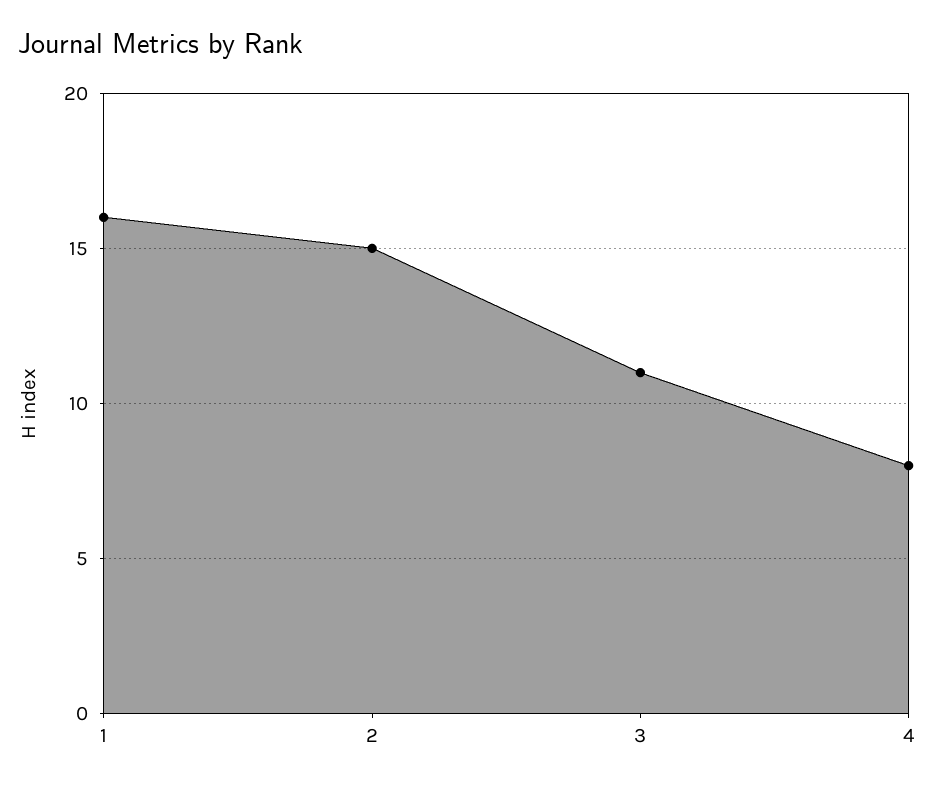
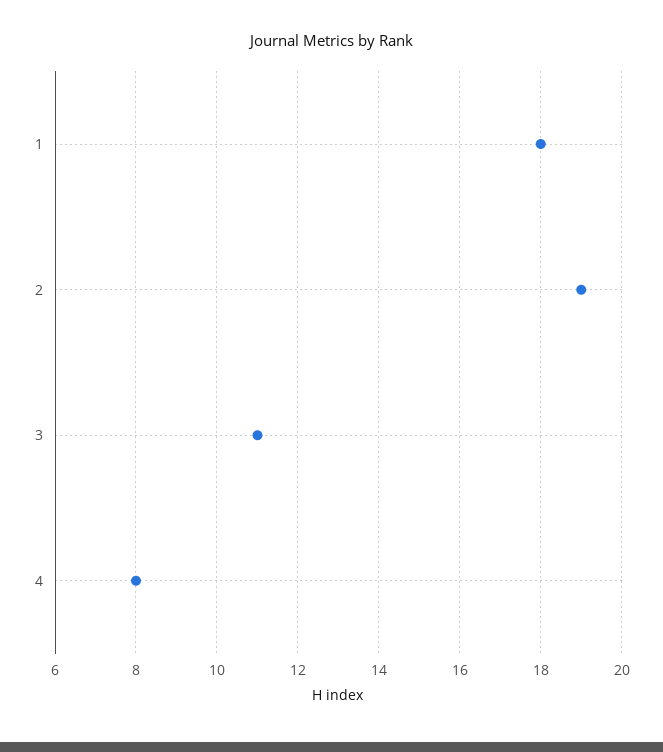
1: 16 -> 18
2: 15 -> 19

